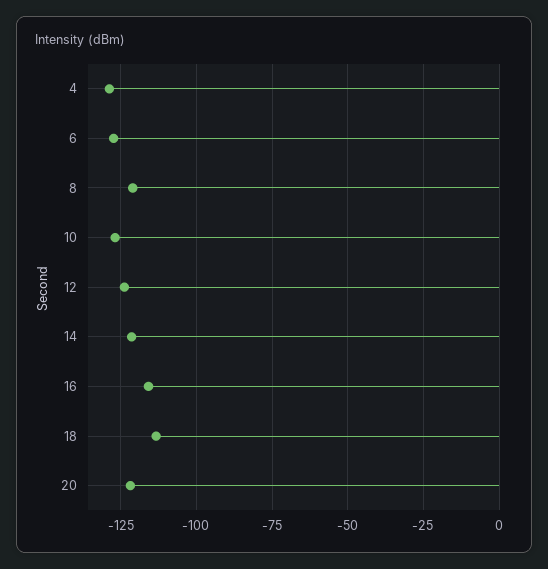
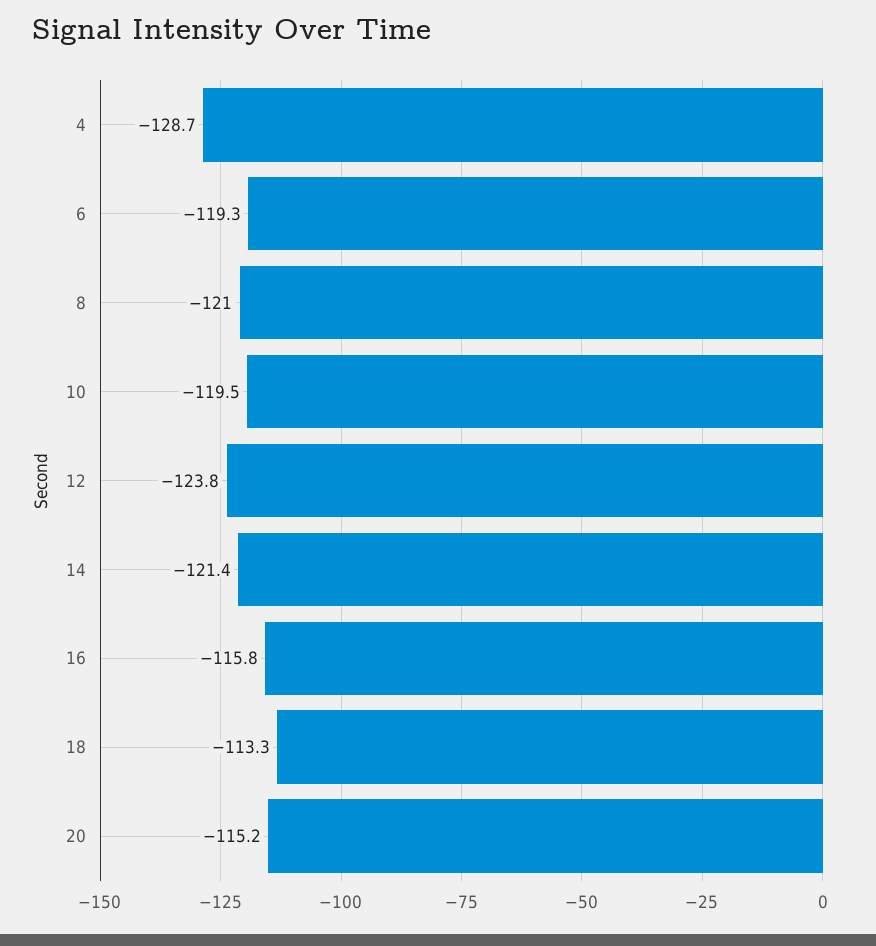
6: -127.5 -> -119.3
10: -127.5 -> -119.5
20: -122.5 -> -115.2

